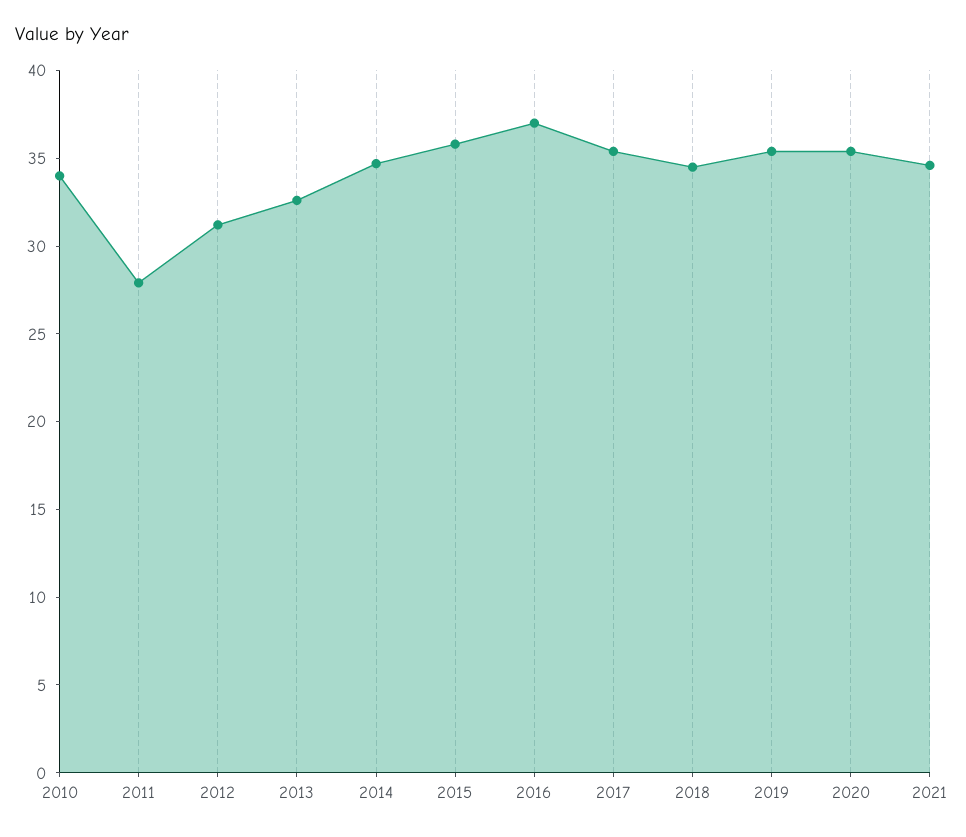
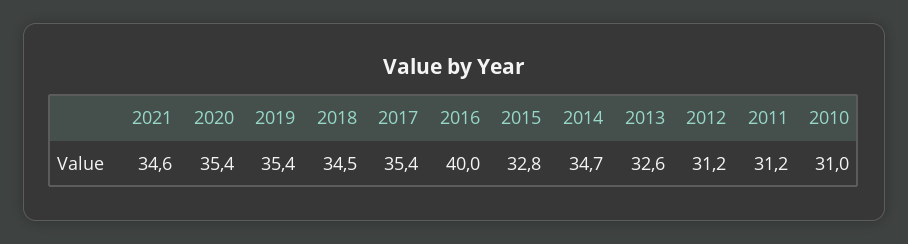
2010: 34 -> 31
2011: 28 -> 31.2
2015: 36 -> 32.8
2016: 37 -> 40

